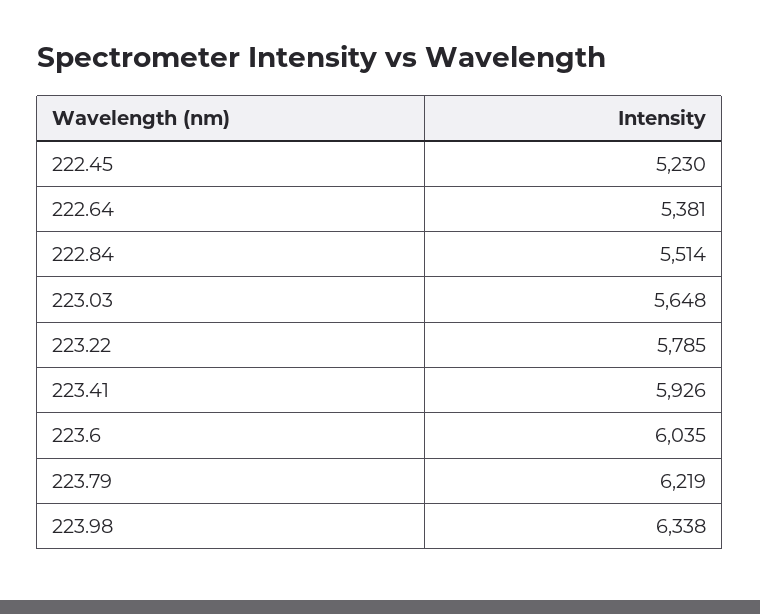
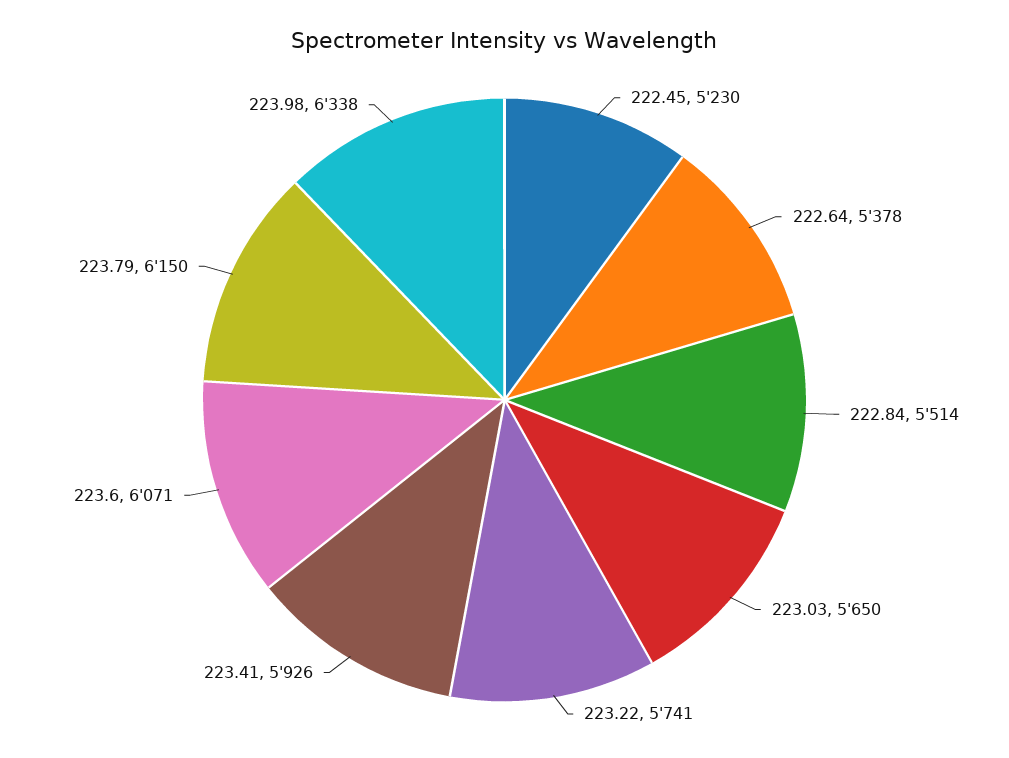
222.64: 5381 -> 5378
223.03: 5648 -> 5650
223.22: 5785 -> 5741
223.6: 6035 -> 6071
223.79: 6219 -> 6150

